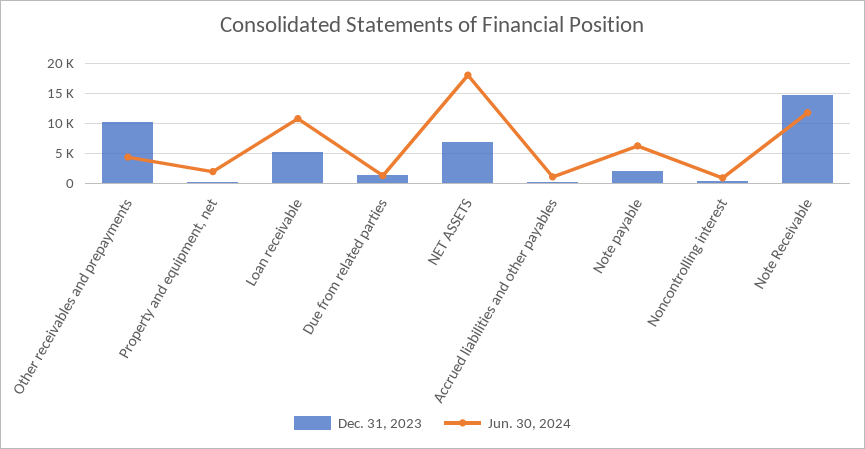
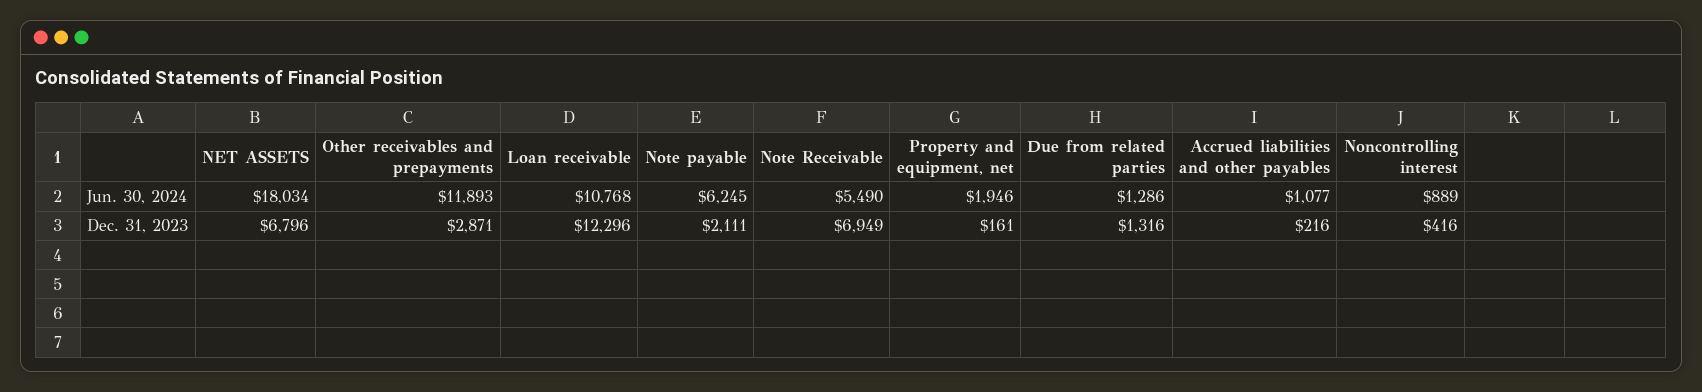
Dec. 31, 2023, Other receivables and prepayments: 10000 -> 2871
Jun. 30, 2024, Other receivables and prepayments: 5000 -> 11893
Dec. 31, 2023, Loan receivable: 5000 -> 12296
Dec. 31, 2023, Note Receivable: 15000 -> 6949
Jun. 30, 2024, Note Receivable: 12500 -> 5490

